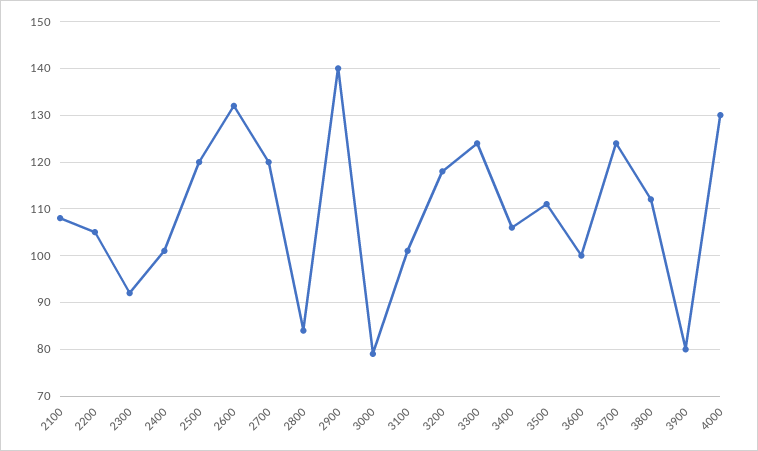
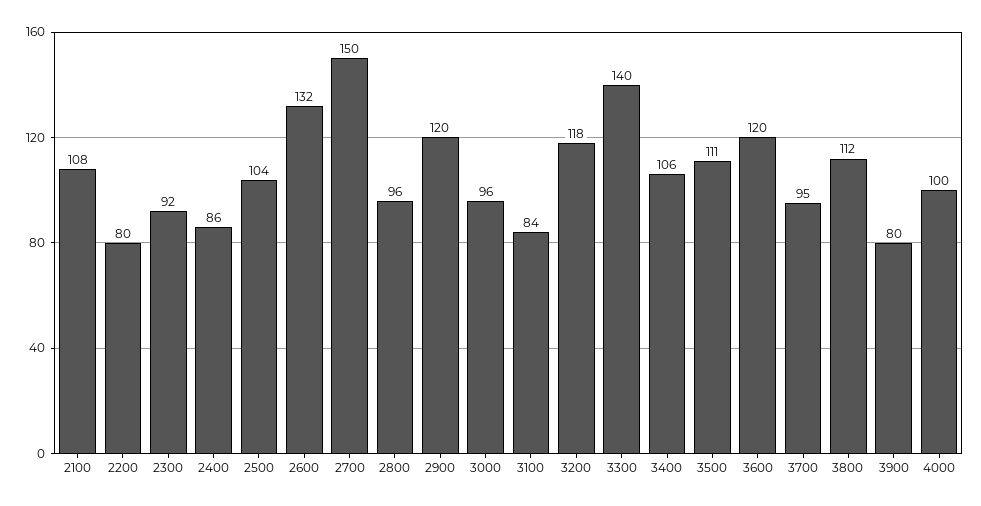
2200: 105 -> 80
2400: 100 -> 86
2500: 120 -> 104
2700: 120 -> 150
2800: 85 -> 96
2900: 140 -> 120
3000: 80 -> 96
3100: 100 -> 84
3300: 125 -> 140
3600: 100 -> 120
3700: 125 -> 95
4000: 130 -> 100

